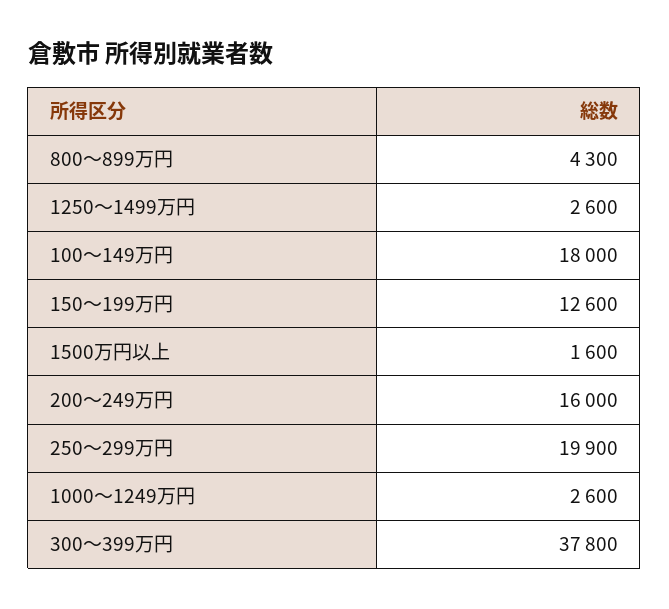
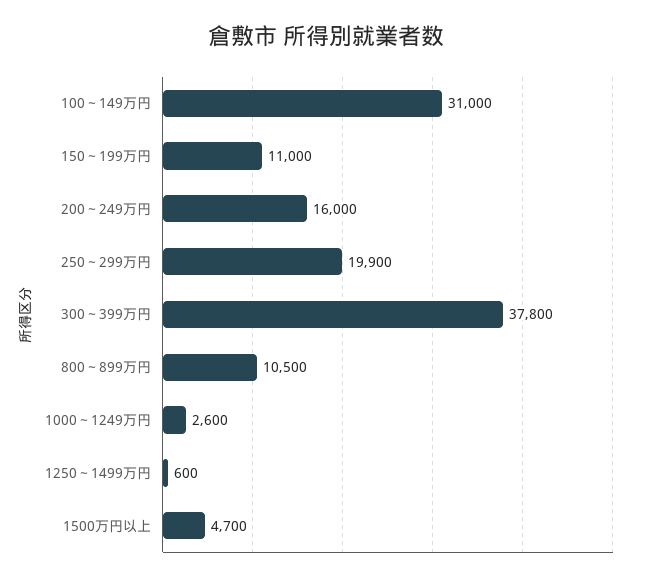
800～899万円: 4300 -> 10500
1250～1499万円: 2600 -> 600
100～149万円: 18000 -> 31000
150～199万円: 12600 -> 11000
1500万円以上: 1600 -> 4700

